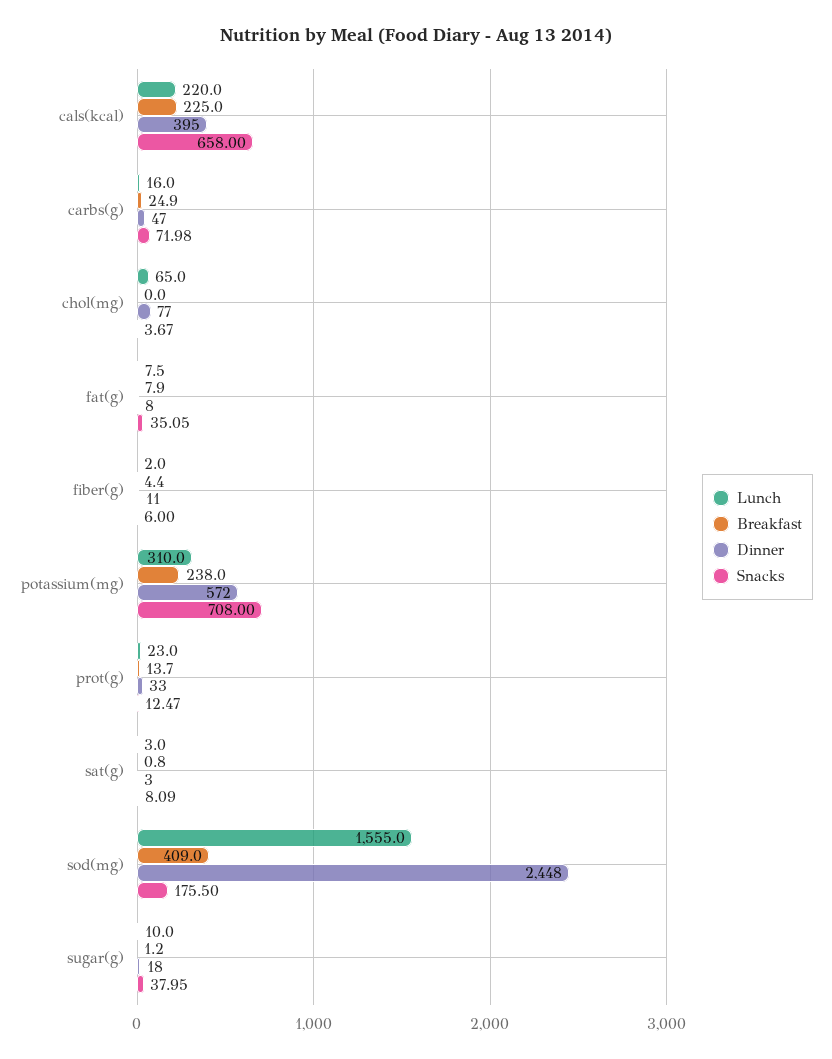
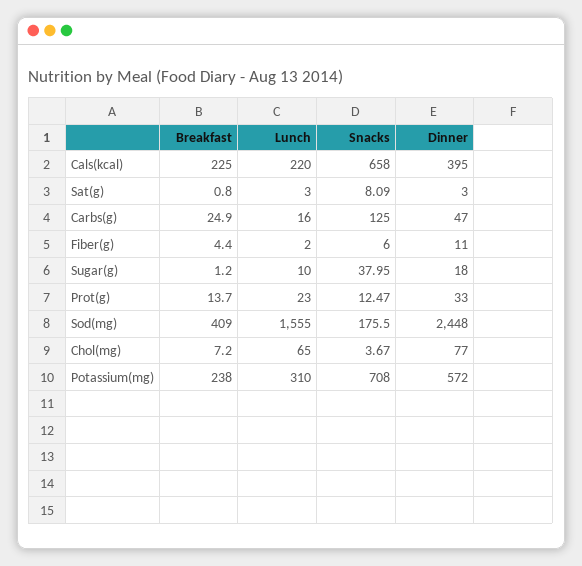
Snacks, carbs(g): 71.98 -> 125
Breakfast, chol(mg): 0 -> 7.2
Lunch, fat(g): 7.5 -> none
Breakfast, fat(g): 7.9 -> none
Dinner, fat(g): 8 -> none
Snacks, fat(g): 35.05 -> none

